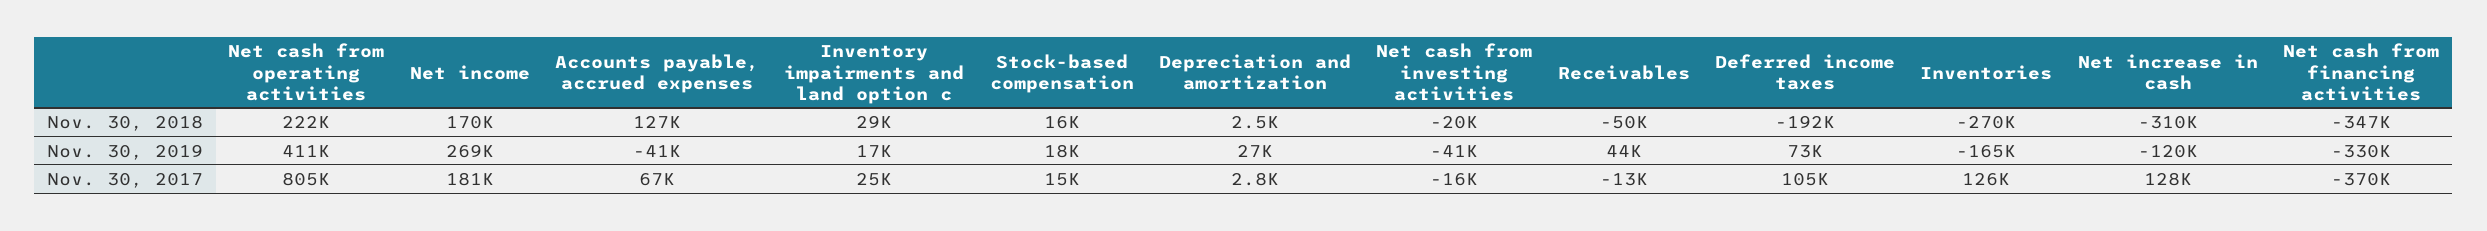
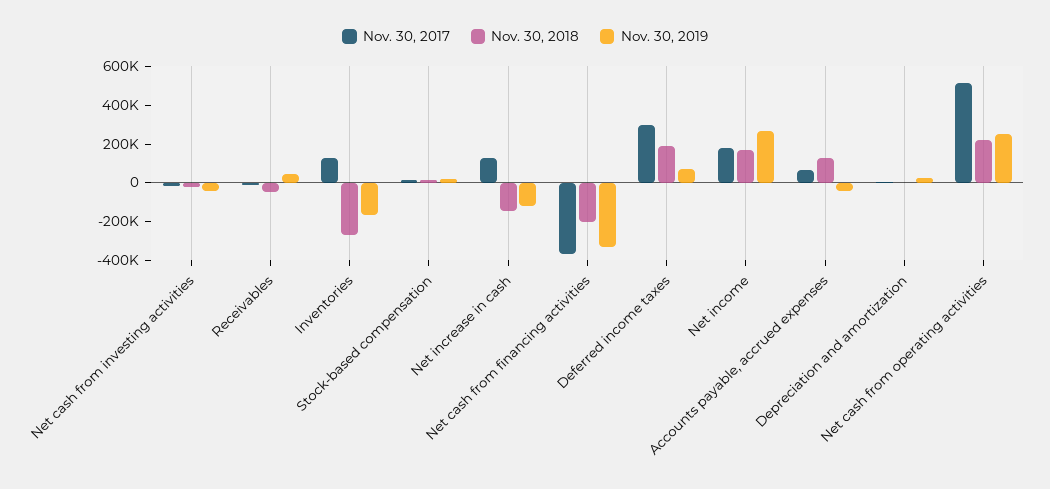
Nov. 30, 2018, Inventory impairments and land option c: 29000 -> none
Nov. 30, 2018, Deferred income taxes: -192000 -> 200000
Nov. 30, 2018, Net increase in cash: -310000 -> -150000
Nov. 30, 2018, Net cash from financing activities: -347000 -> -200000
Nov. 30, 2019, Net cash from operating activities: 411000 -> 250000
Nov. 30, 2019, Inventory impairments and land option c: 17000 -> none
Nov. 30, 2017, Net cash from operating activities: 805000 -> 500000
Nov. 30, 2017, Inventory impairments and land option c: 25000 -> none
Nov. 30, 2017, Deferred income taxes: 105000 -> 300000

